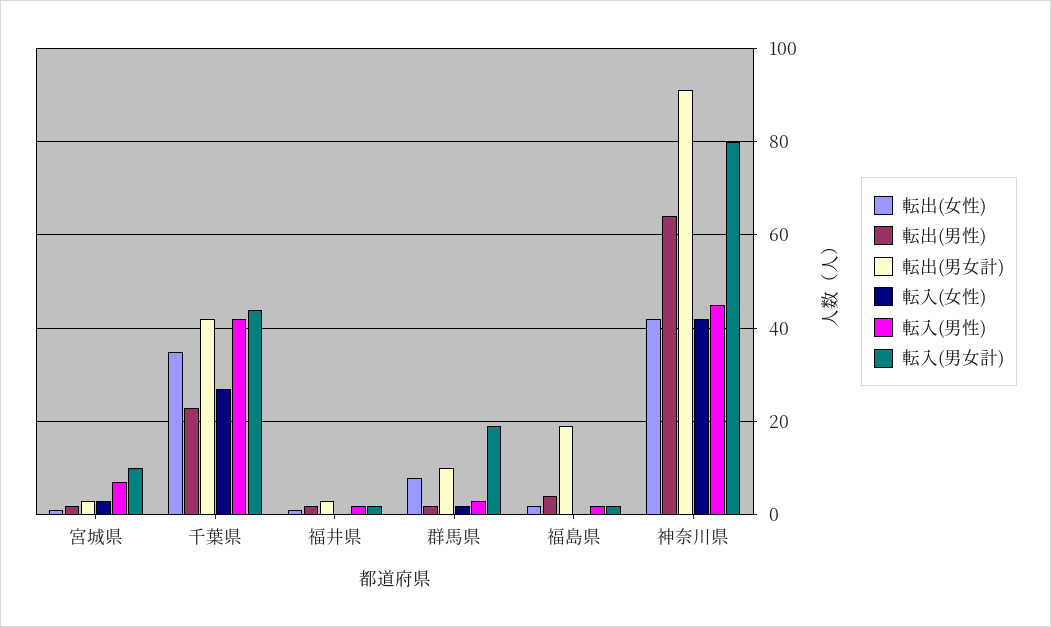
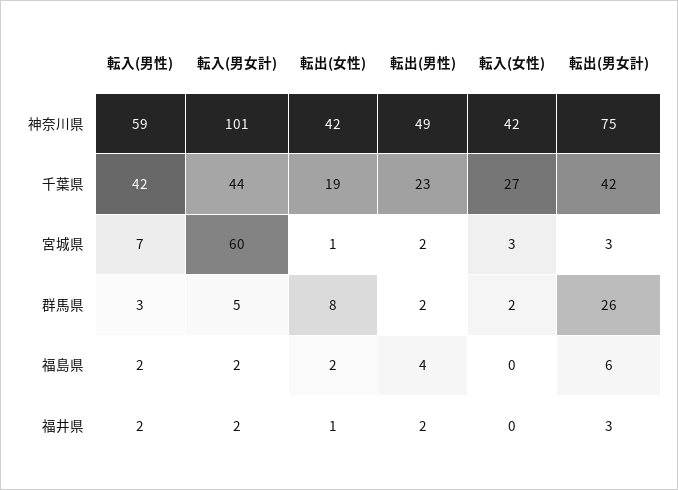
転入(男女計), 宮城県: 10 -> 60
転出(女性), 千葉県: 35 -> 19
転出(男女計), 群馬県: 10 -> 26
転入(男女計), 群馬県: 20 -> 5
転出(男女計), 福島県: 20 -> 6
転出(男性), 神奈川県: 65 -> 49
転出(男女計), 神奈川県: 90 -> 75
転入(男性), 神奈川県: 45 -> 59
転入(男女計), 神奈川県: 80 -> 101

